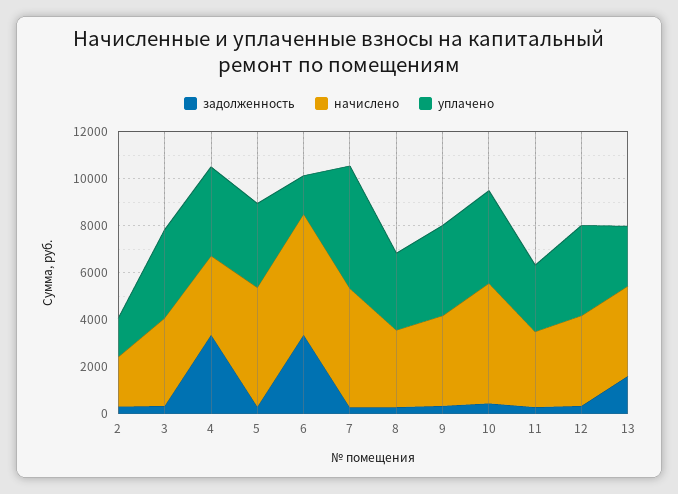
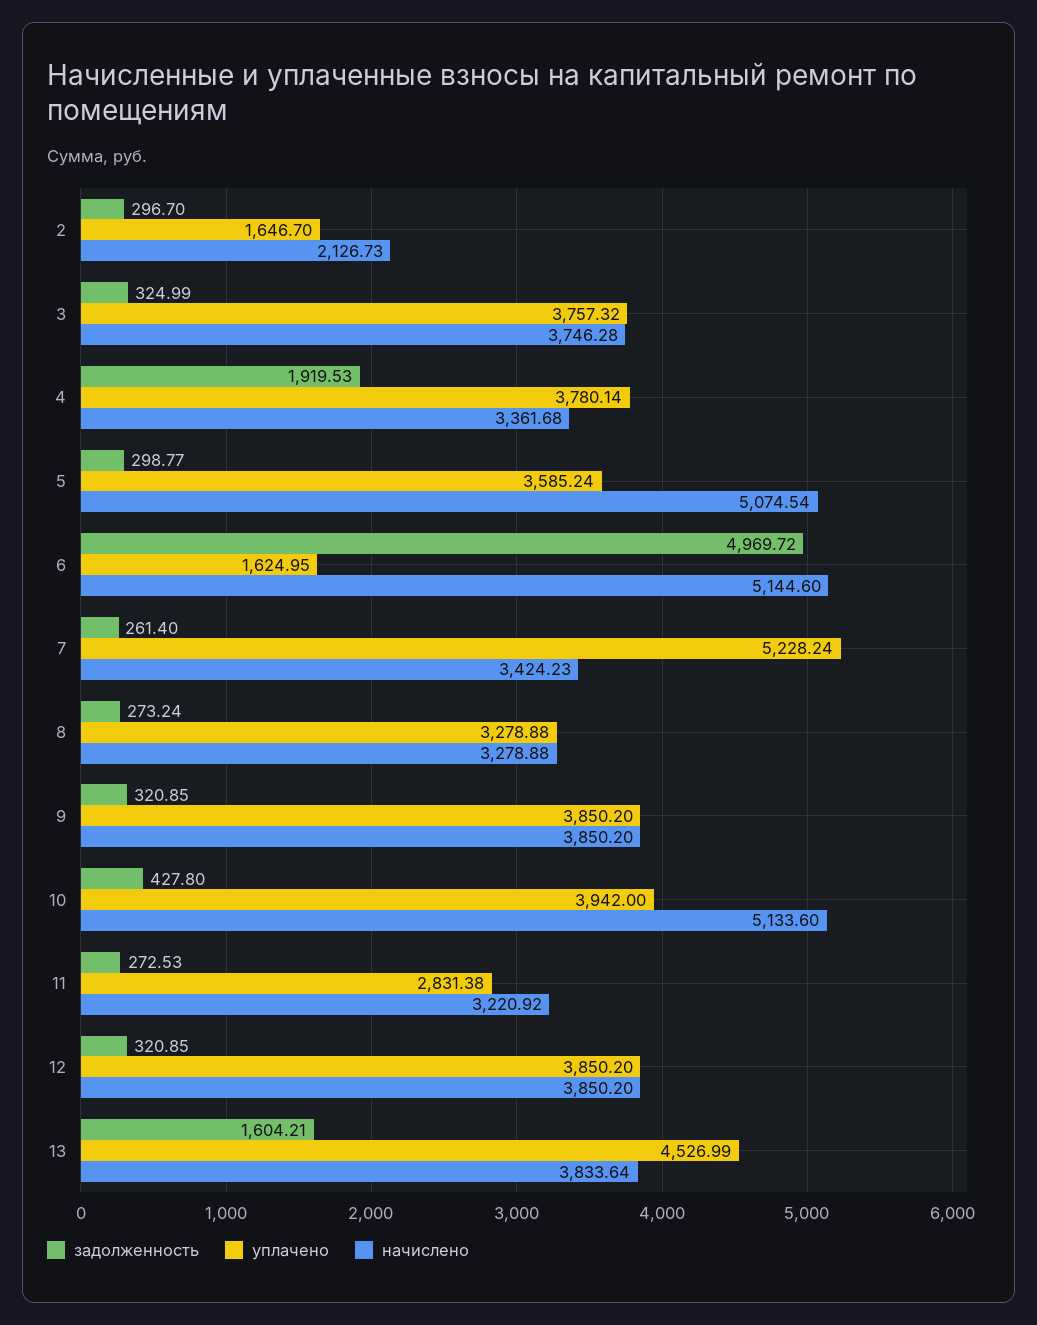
задолженность, 4: 3500 -> 1919.53
задолженность, 6: 3500 -> 4969.72
начислено, 7: 5000 -> 3424.23
уплачено, 13: 2500 -> 4526.99

